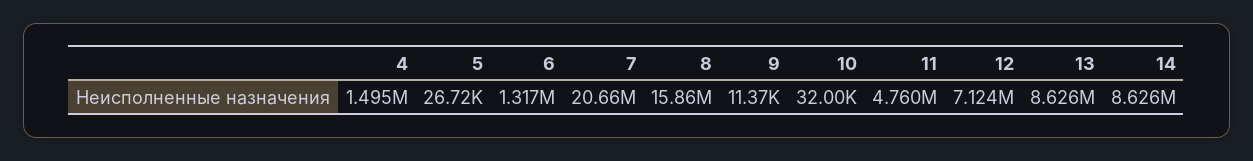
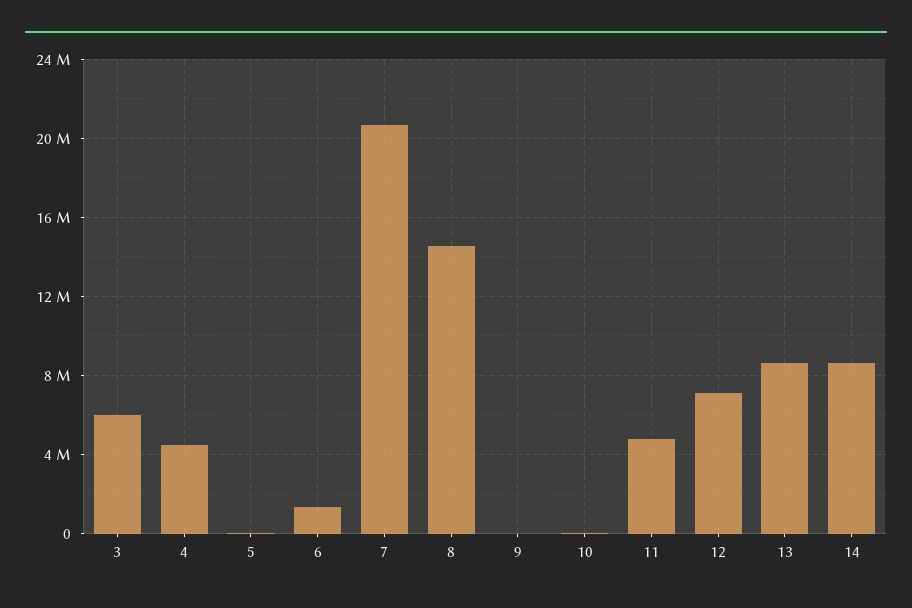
4: 1495000 -> 4500000
8: 15860000 -> 14500000
3: none -> 6000000

